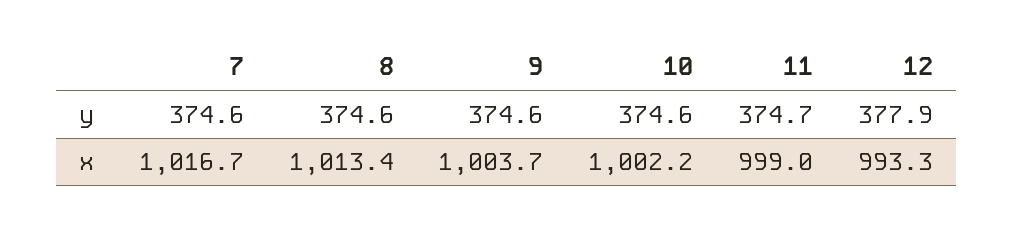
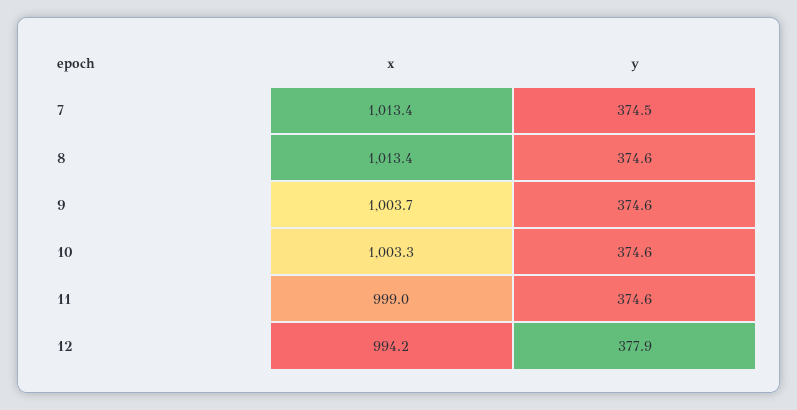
7, y: 374.6 -> 374.5
11, y: 374.7 -> 374.6
7, x: 1016.7 -> 1013.4
10, x: 1002.2 -> 1003.3
12, x: 993.3 -> 994.2

